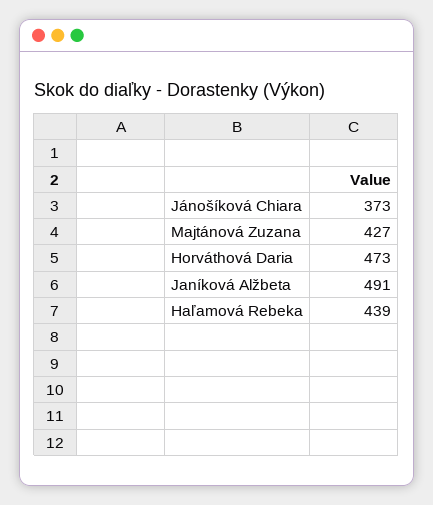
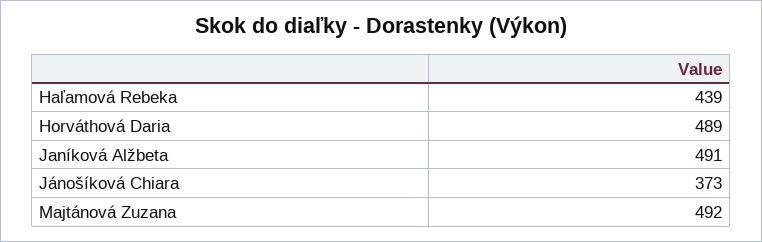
Majtánová Zuzana: 427 -> 492
Horváthová Daria: 473 -> 489

